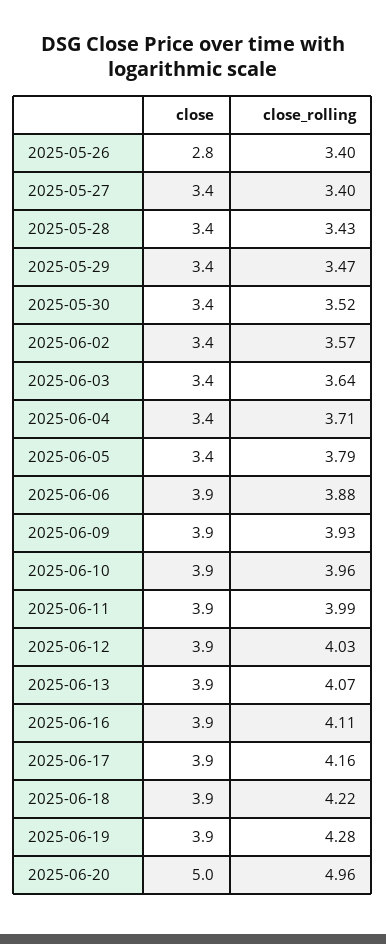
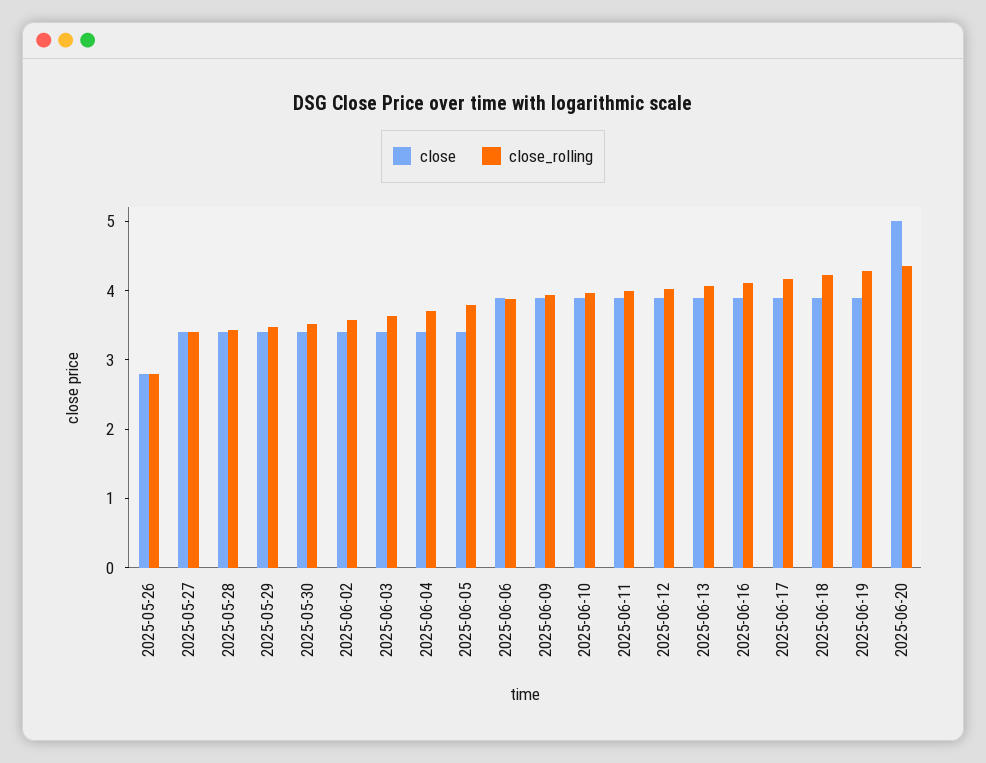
close_rolling, 2025-05-26: 3.4 -> 2.8
close_rolling, 2025-06-20: 4.96 -> 4.4

